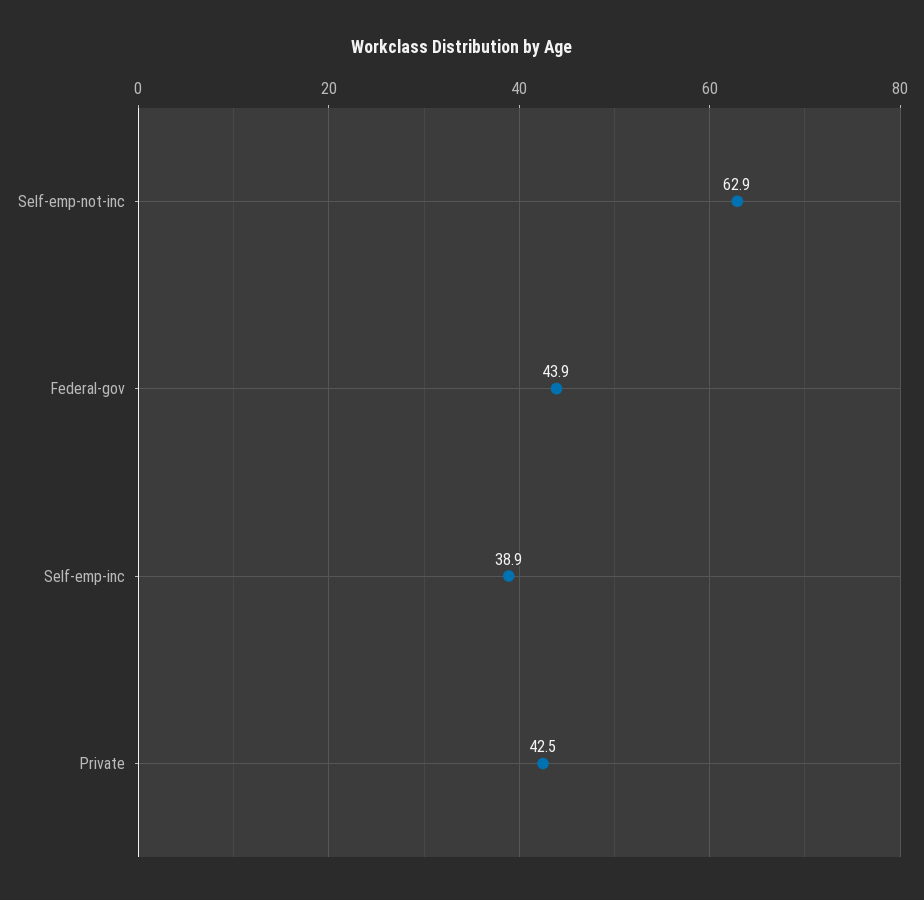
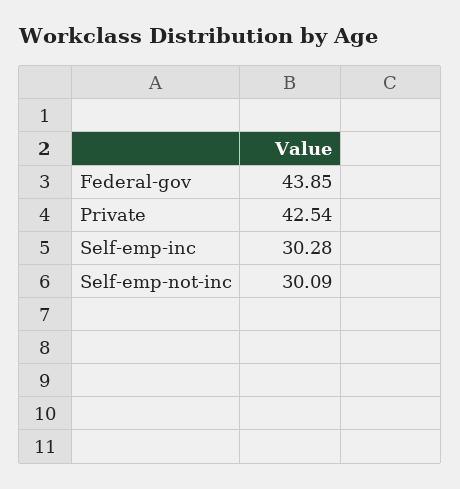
Self-emp-not-inc: 62.9 -> 30.09
Self-emp-inc: 38.9 -> 30.28

